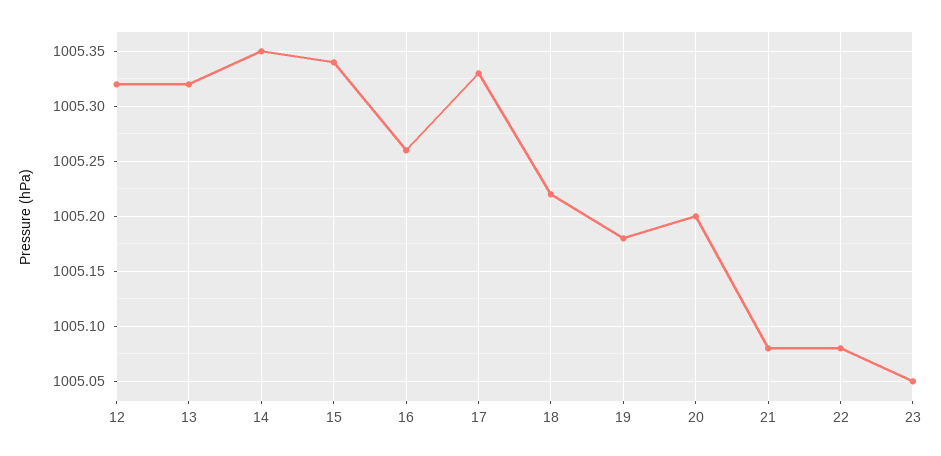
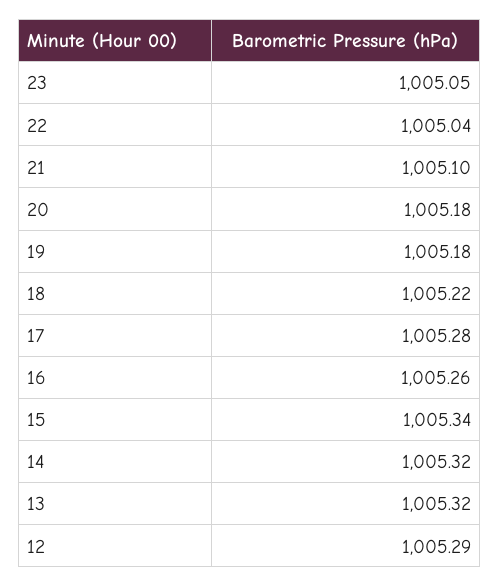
12: 1005.32 -> 1005.29
14: 1005.35 -> 1005.32
17: 1005.33 -> 1005.28
20: 1005.2 -> 1005.18
21: 1005.08 -> 1005.1
22: 1005.08 -> 1005.04

